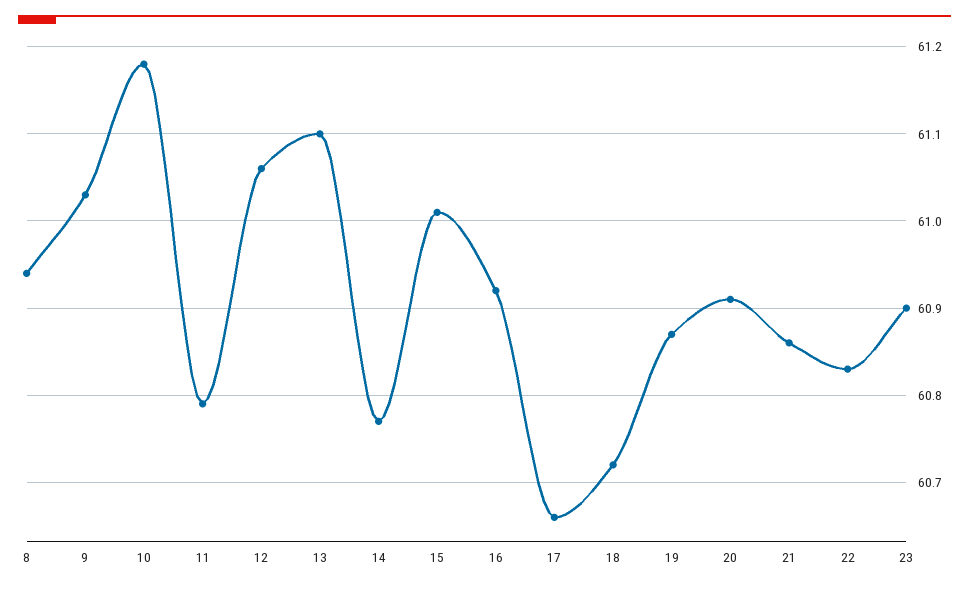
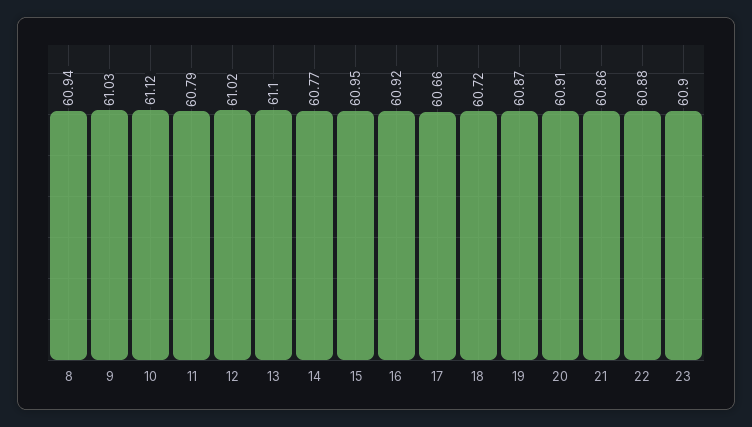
10: 61.18 -> 61.12
12: 61.06 -> 61.02
15: 61.01 -> 60.95
22: 60.83 -> 60.88

